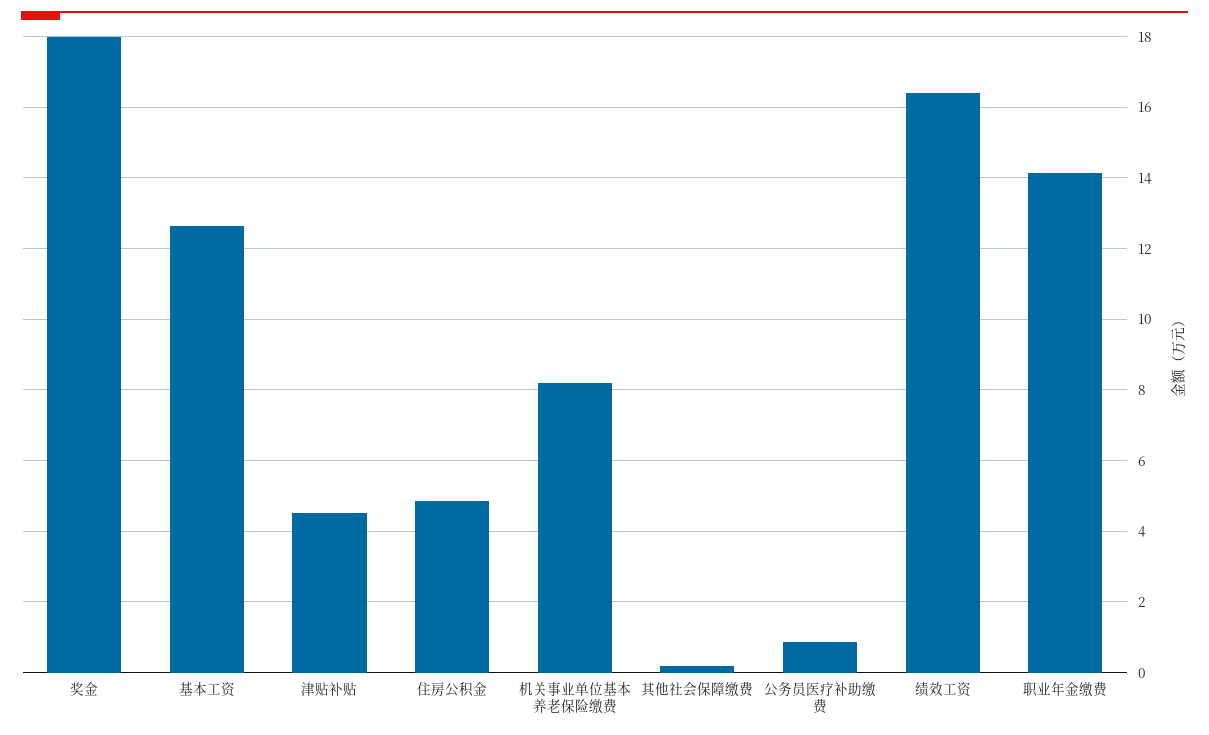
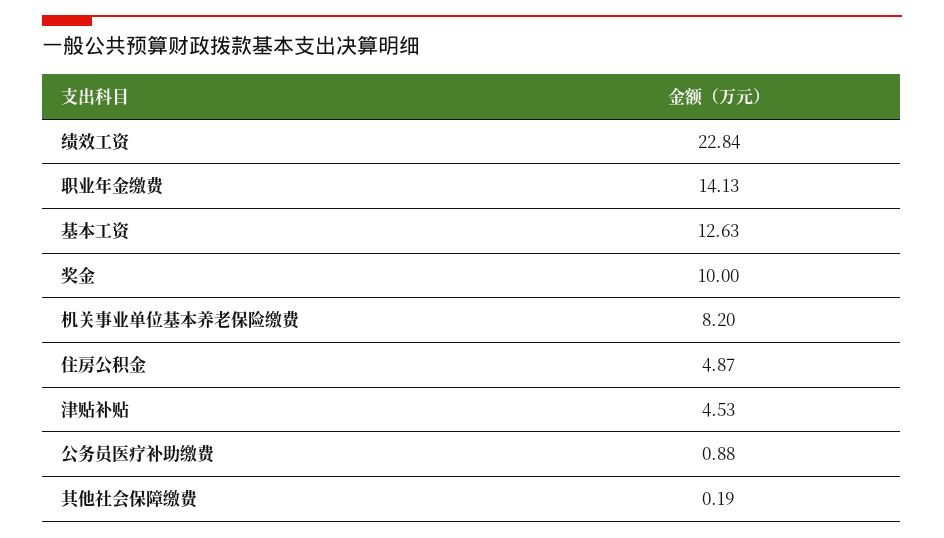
奖金: 18 -> 10
绩效工资: 16.4 -> 22.84

